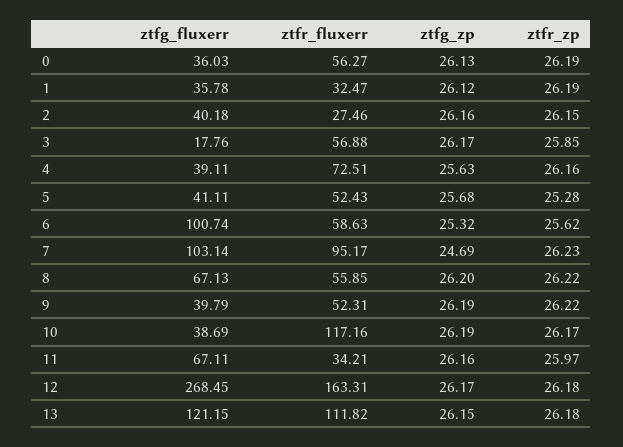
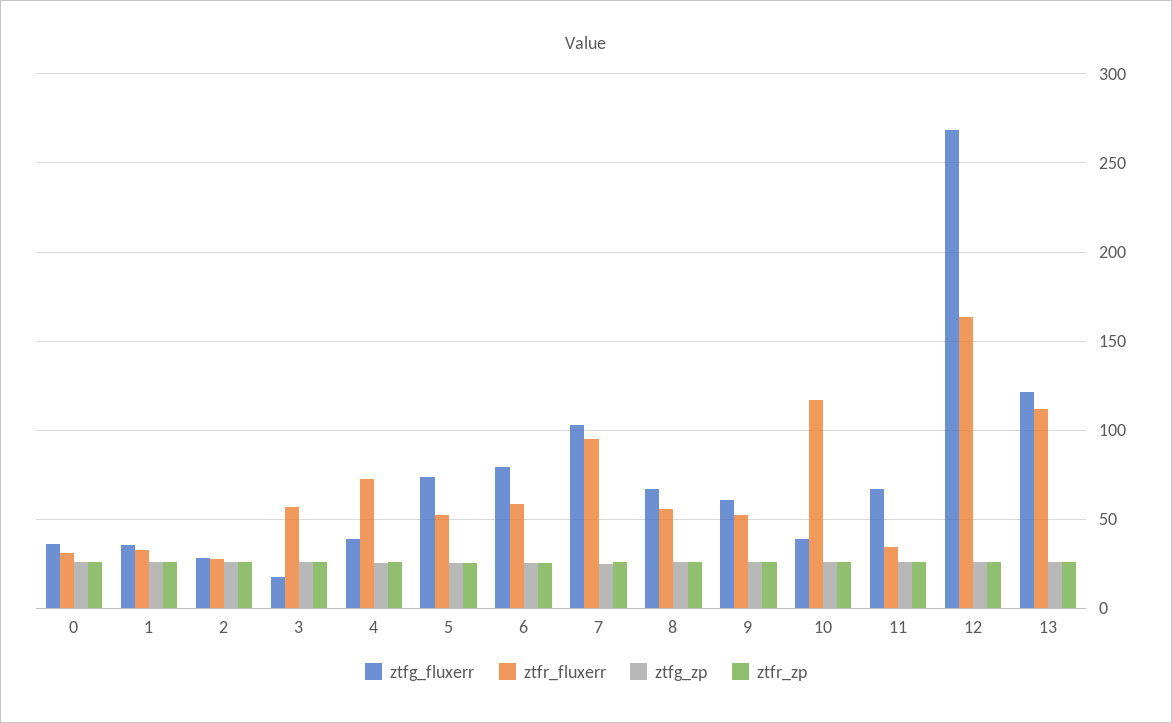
ztfr_fluxerr, 0: 56.27 -> 30
ztfg_fluxerr, 2: 40.18 -> 30
ztfg_fluxerr, 5: 41.11 -> 75
ztfg_fluxerr, 6: 100.74 -> 80
ztfg_fluxerr, 9: 39.79 -> 60

